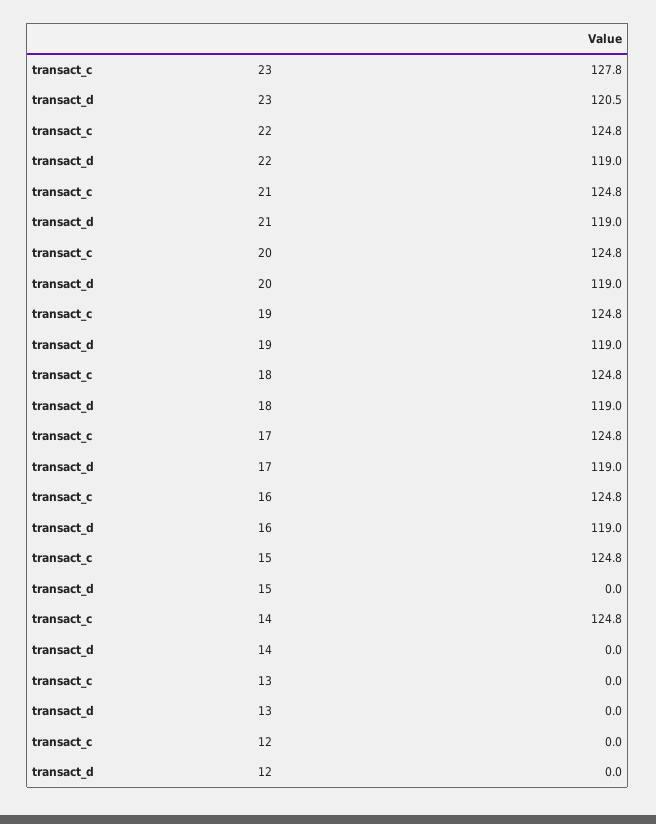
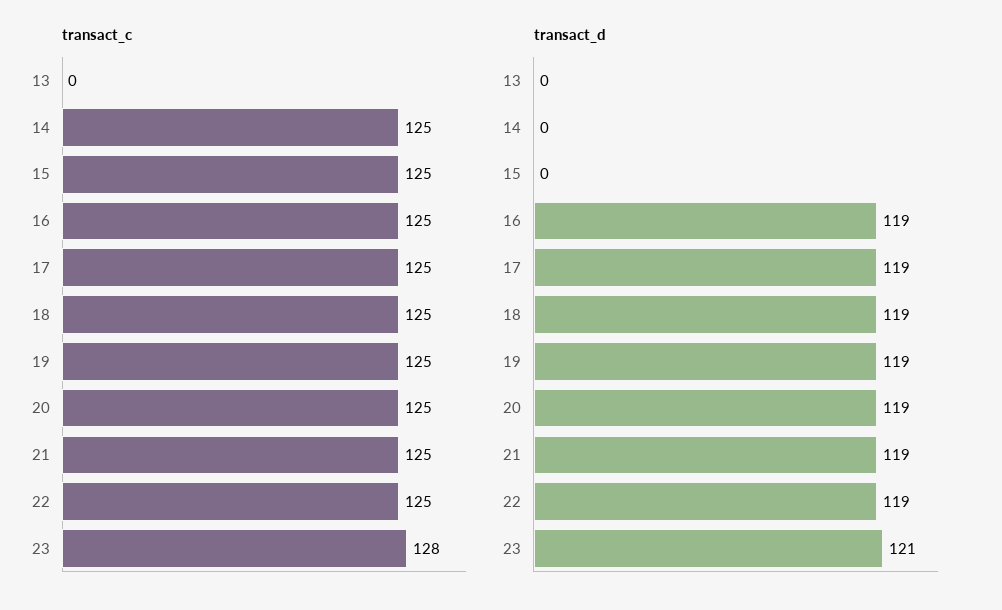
transact_c, 12: 0 -> none
transact_d, 12: 0 -> none

